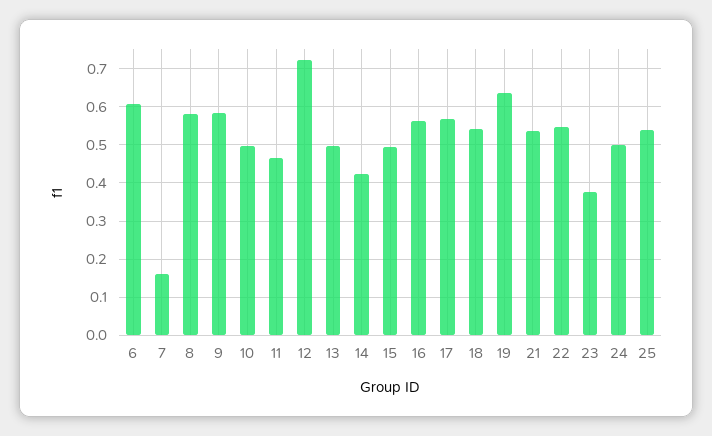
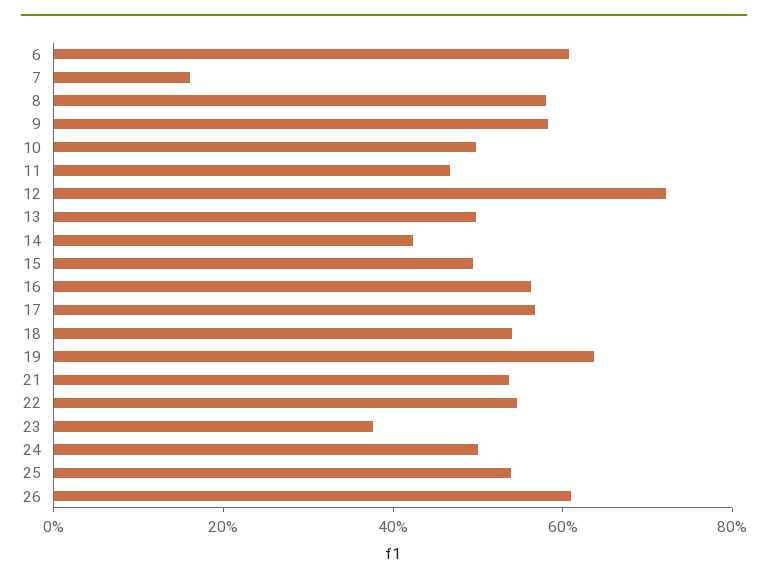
26: none -> 0.6

